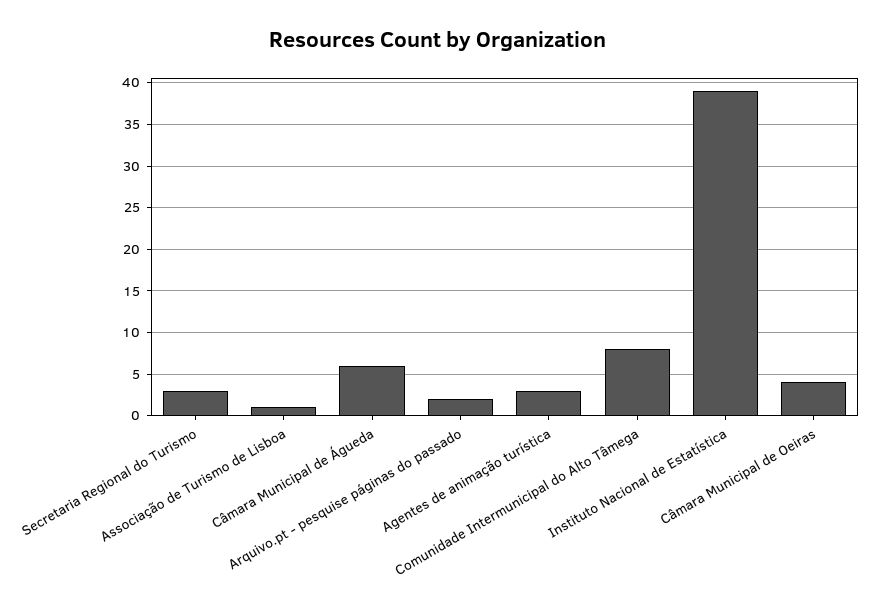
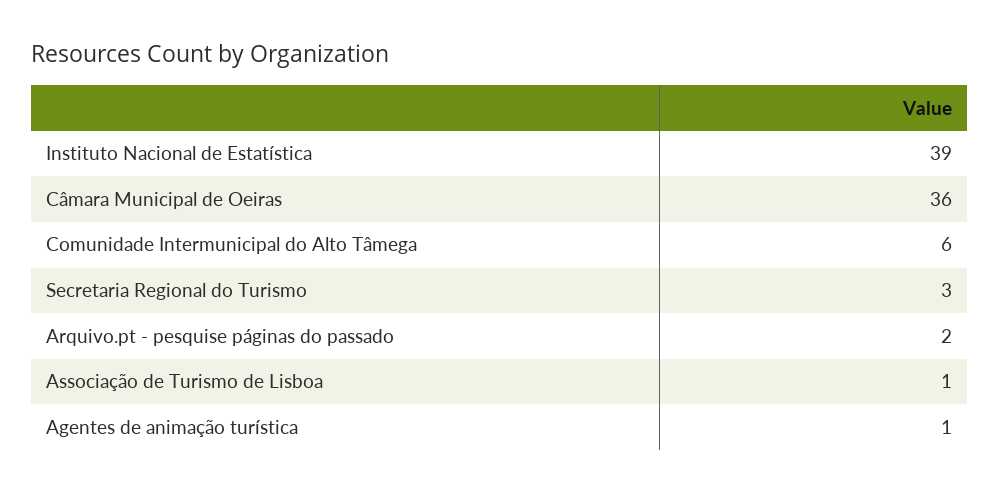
Câmara Municipal de Águeda: 6 -> none
Agentes de animação turística: 3 -> 1
Comunidade Intermunicipal do Alto Tâmega: 8 -> 6
Câmara Municipal de Oeiras: 4 -> 36

